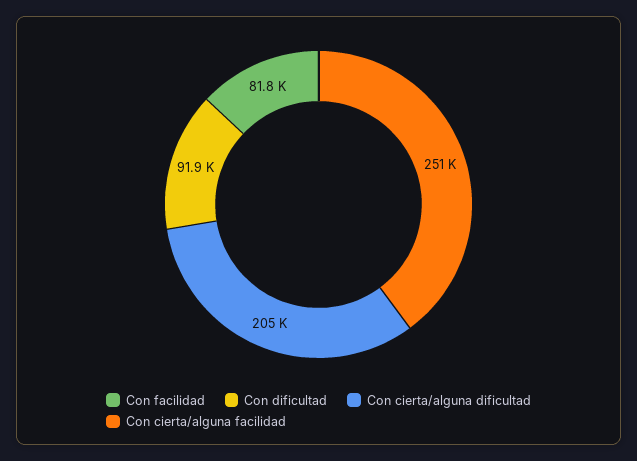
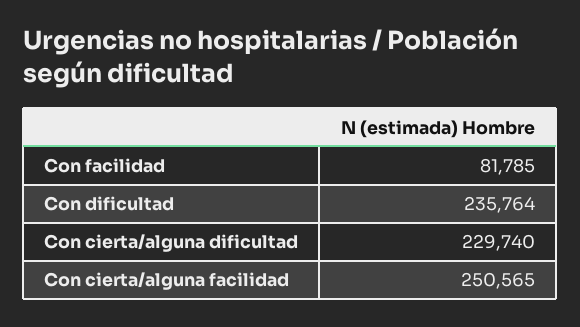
Con dificultad: 91900 -> 235764
Con cierta/alguna dificultad: 205000 -> 229740

